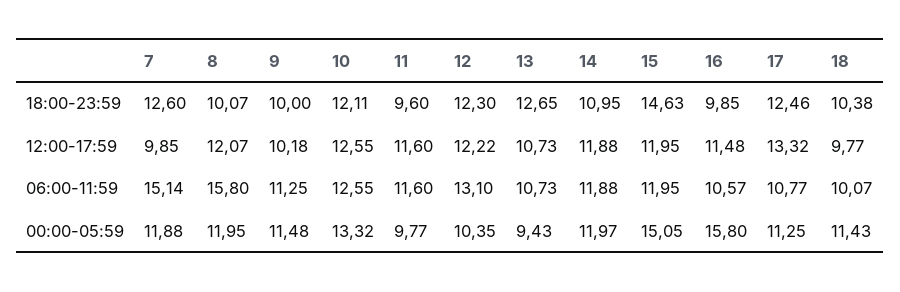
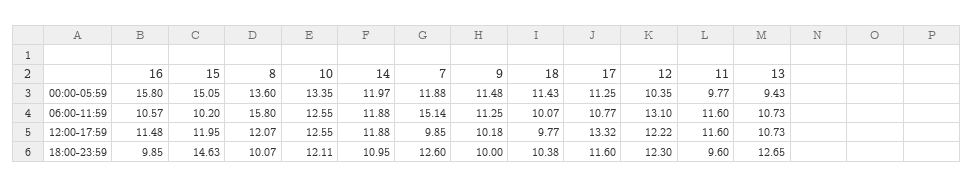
17, 18:00-23:59: 12.46 -> 11.6
15, 06:00-11:59: 11.95 -> 10.2
8, 00:00-05:59: 11.95 -> 13.6
10, 00:00-05:59: 13.32 -> 13.35

